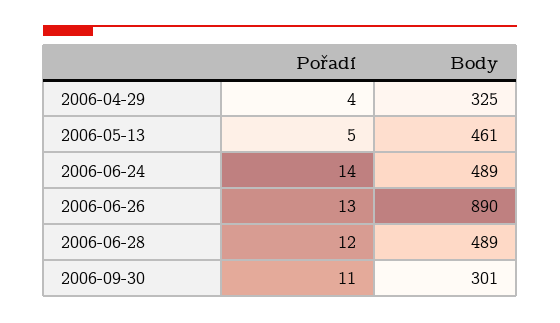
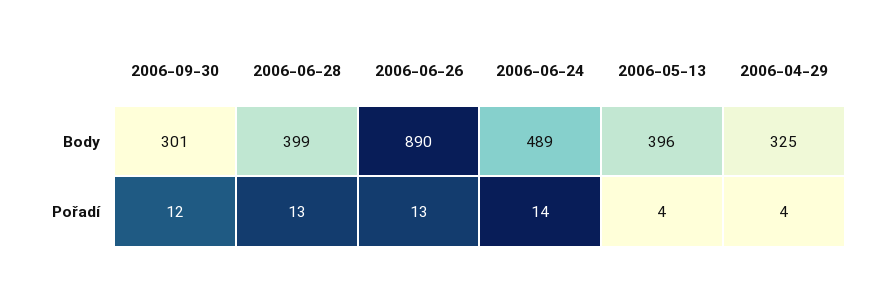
Pořadí, 2006-05-13: 5 -> 4
Body, 2006-05-13: 461 -> 396
Pořadí, 2006-06-28: 12 -> 13
Body, 2006-06-28: 489 -> 399
Pořadí, 2006-09-30: 11 -> 12

